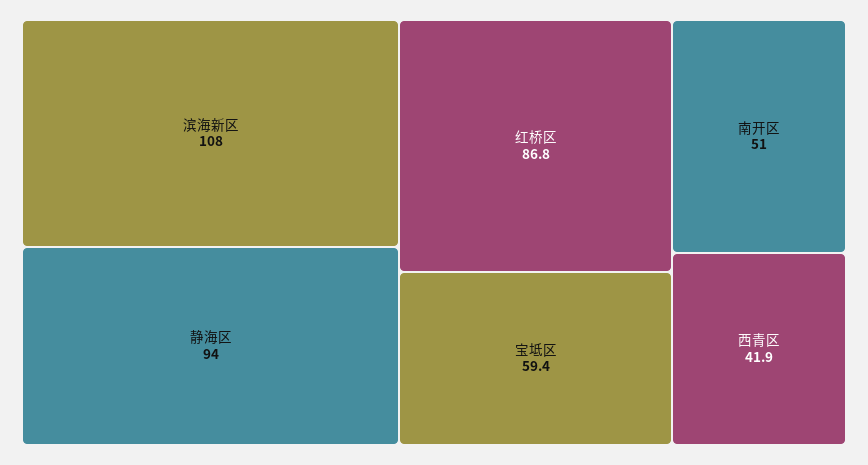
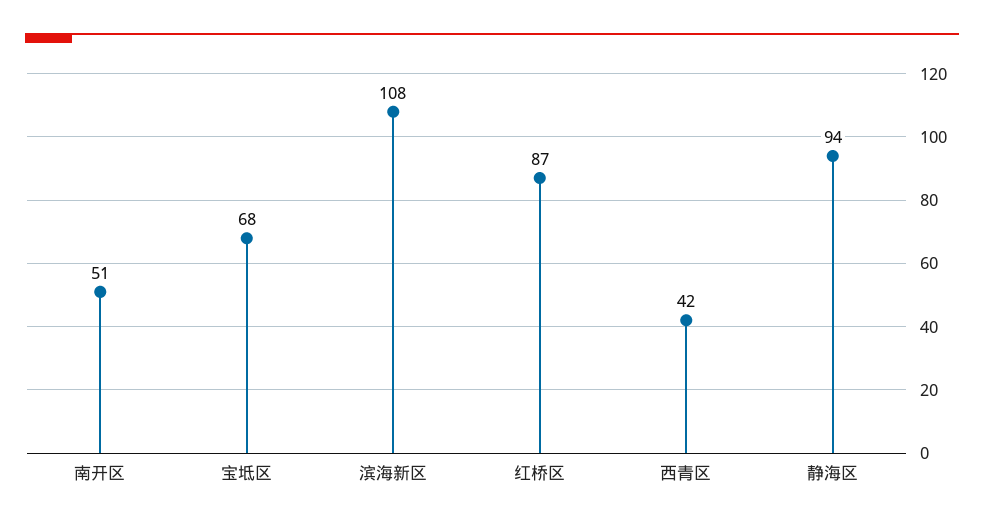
宝坻区: 59.4 -> 68

